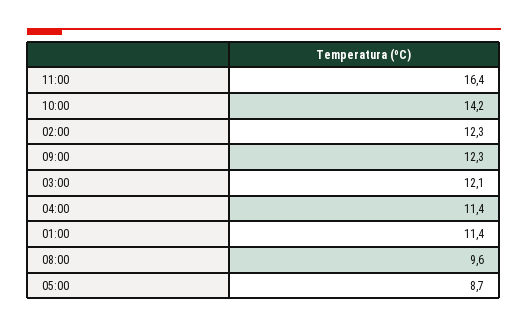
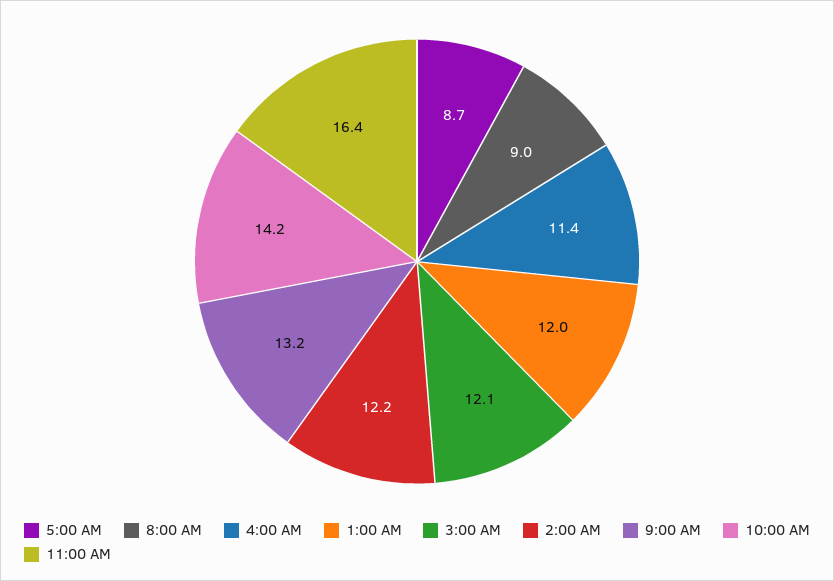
02:00: 12.3 -> 12.2
09:00: 12.3 -> 13.2
01:00: 11.4 -> 12
08:00: 9.6 -> 9

